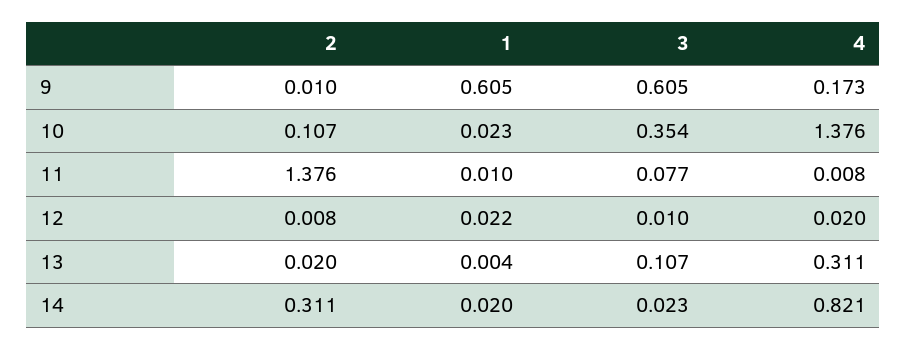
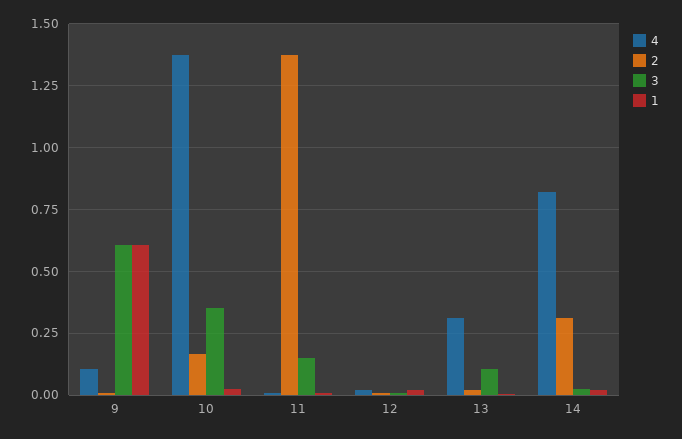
4, 9: 0.173 -> 0.1
2, 10: 0.107 -> 0.175
3, 11: 0.077 -> 0.15

